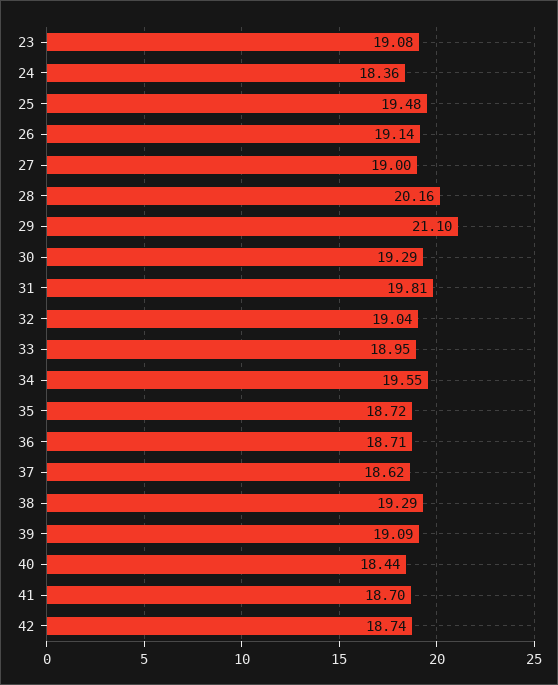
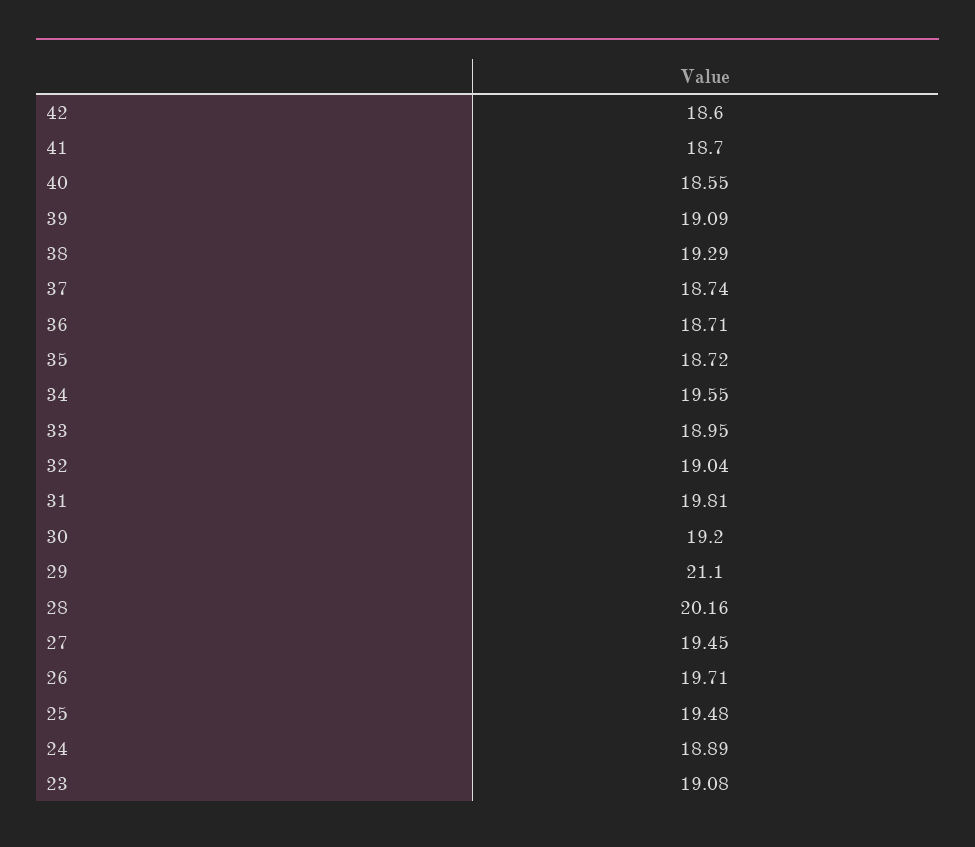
24: 18.36 -> 18.89
26: 19.14 -> 19.71
27: 19 -> 19.45
30: 19.29 -> 19.2
37: 18.62 -> 18.74
40: 18.44 -> 18.55
42: 18.74 -> 18.6

